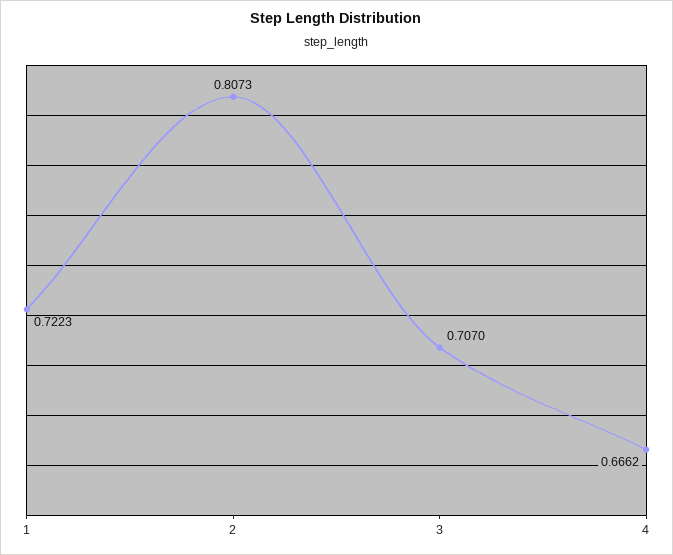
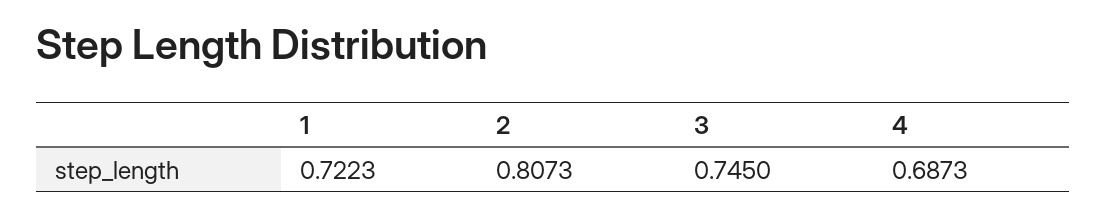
3: 0.707 -> 0.745
4: 0.6662 -> 0.6873

